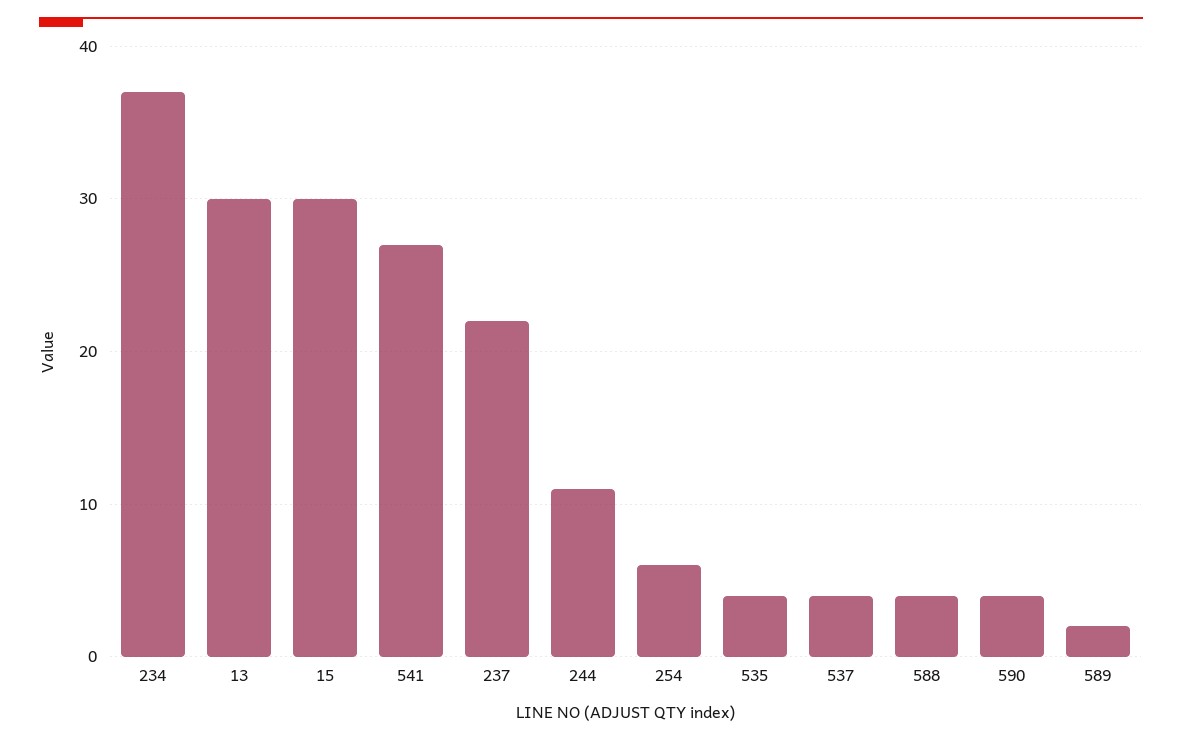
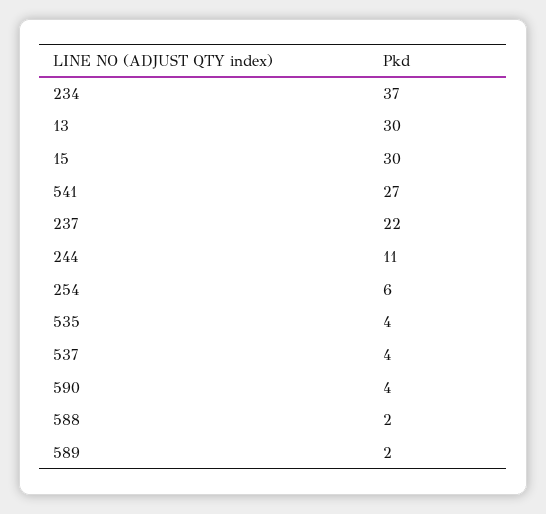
588: 4 -> 2

